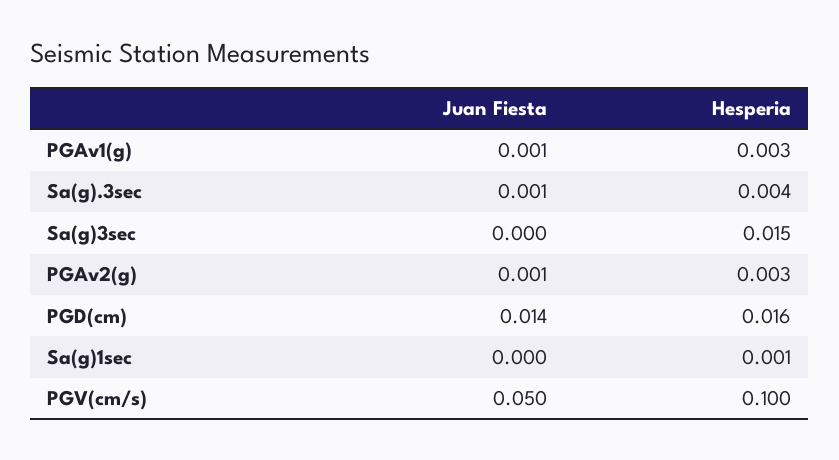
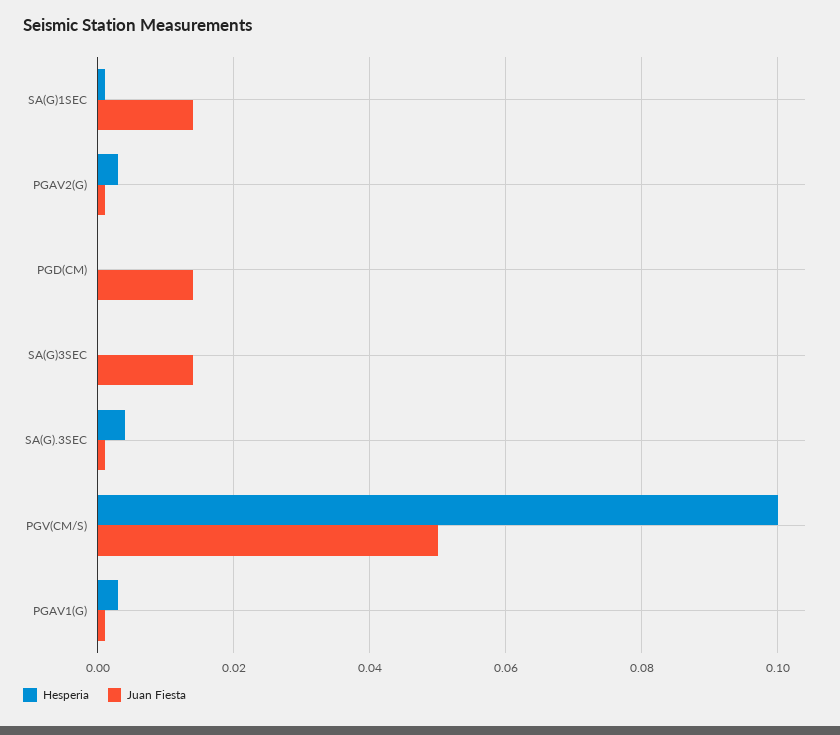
Juan Fiesta, Sa(g)3sec: 0 -> 0.015
Hesperia, Sa(g)3sec: 0.015 -> 0
Hesperia, PGD(cm): 0.016 -> 0
Juan Fiesta, Sa(g)1sec: 0 -> 0.015

